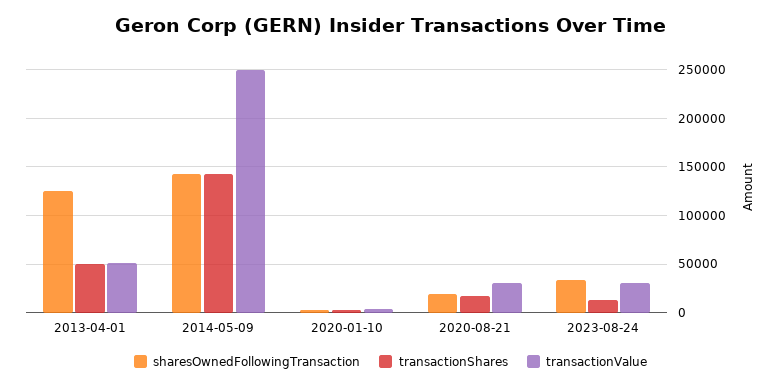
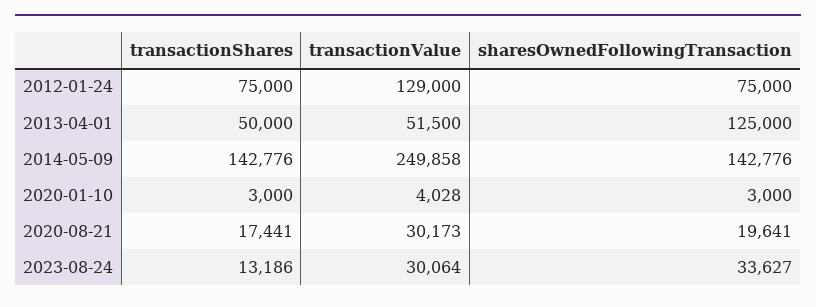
transactionShares, 2012-01-24: none -> 75000
transactionValue, 2012-01-24: none -> 129000
sharesOwnedFollowingTransaction, 2012-01-24: none -> 75000

